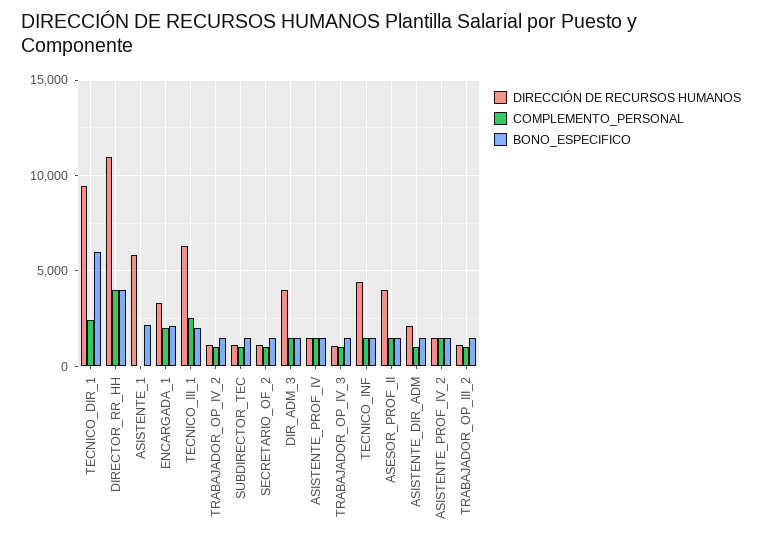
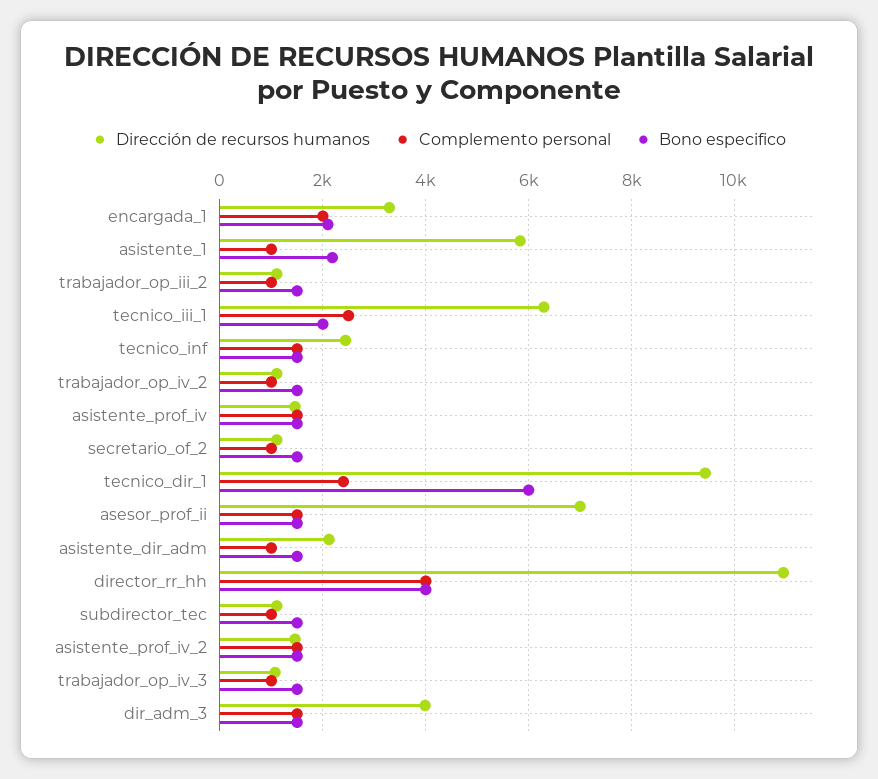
COMPLEMENTO_PERSONAL, ASISTENTE_1: 0 -> 1000
DIRECCIÓN DE RECURSOS HUMANOS, TECNICO_INF: 4500 -> 2400
DIRECCIÓN DE RECURSOS HUMANOS, ASESOR_PROF_II: 4000 -> 7000

